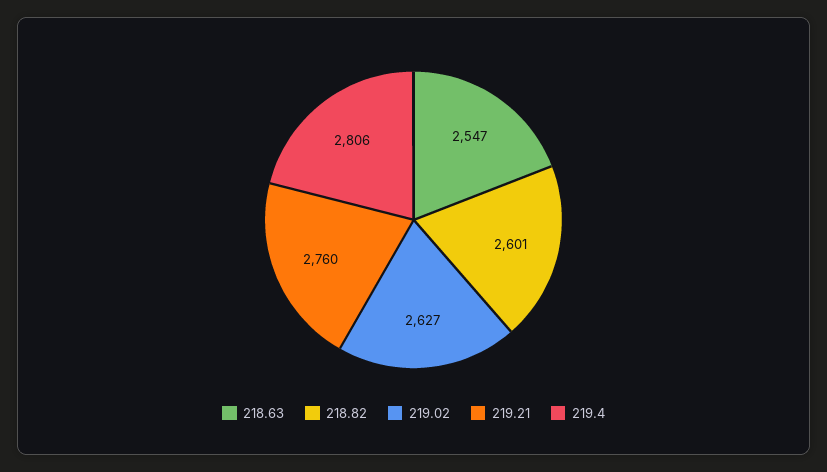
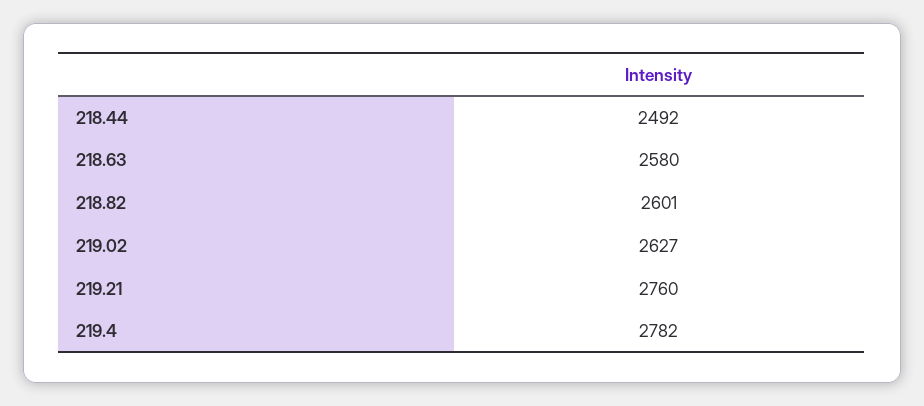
218.63: 2547 -> 2580
219.4: 2806 -> 2782
218.44: none -> 2492

